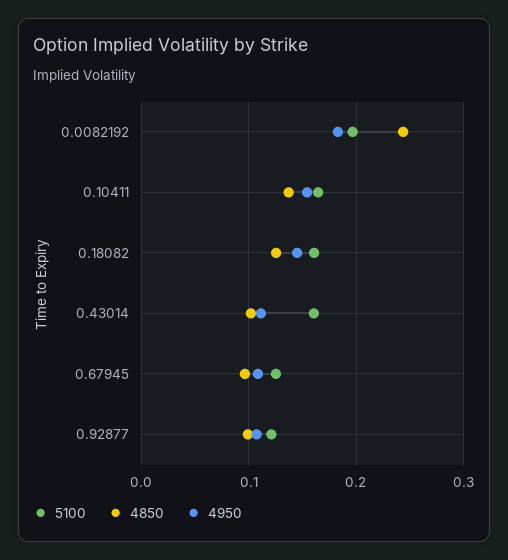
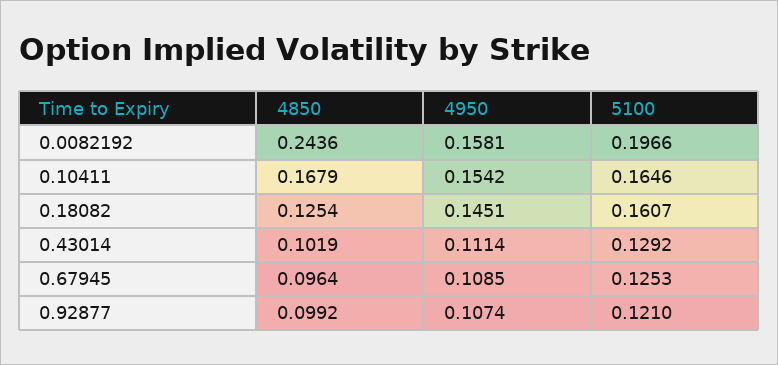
4950, 0.0082192: 0.18 -> 0.1581
4850, 0.10411: 0.14 -> 0.1679
5100, 0.43014: 0.16 -> 0.1292

